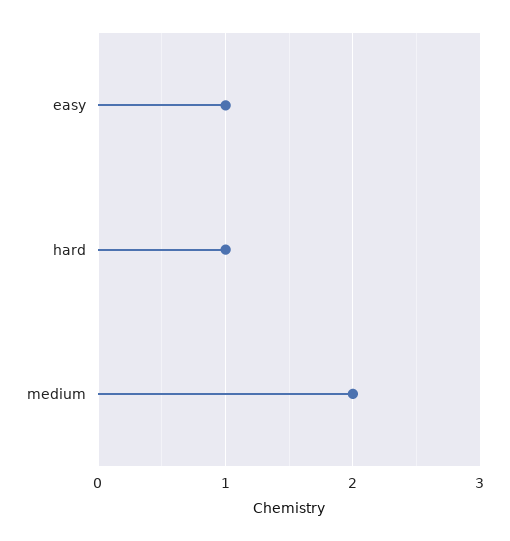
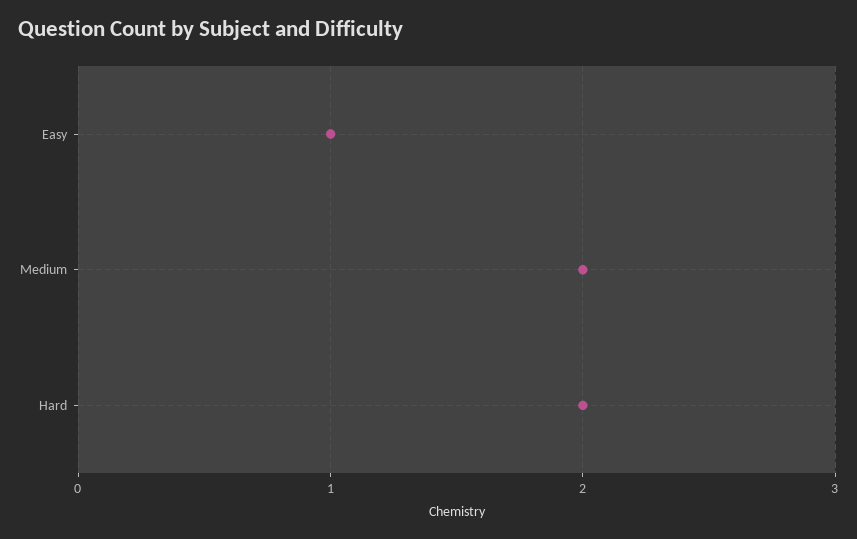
hard: 1 -> 2

